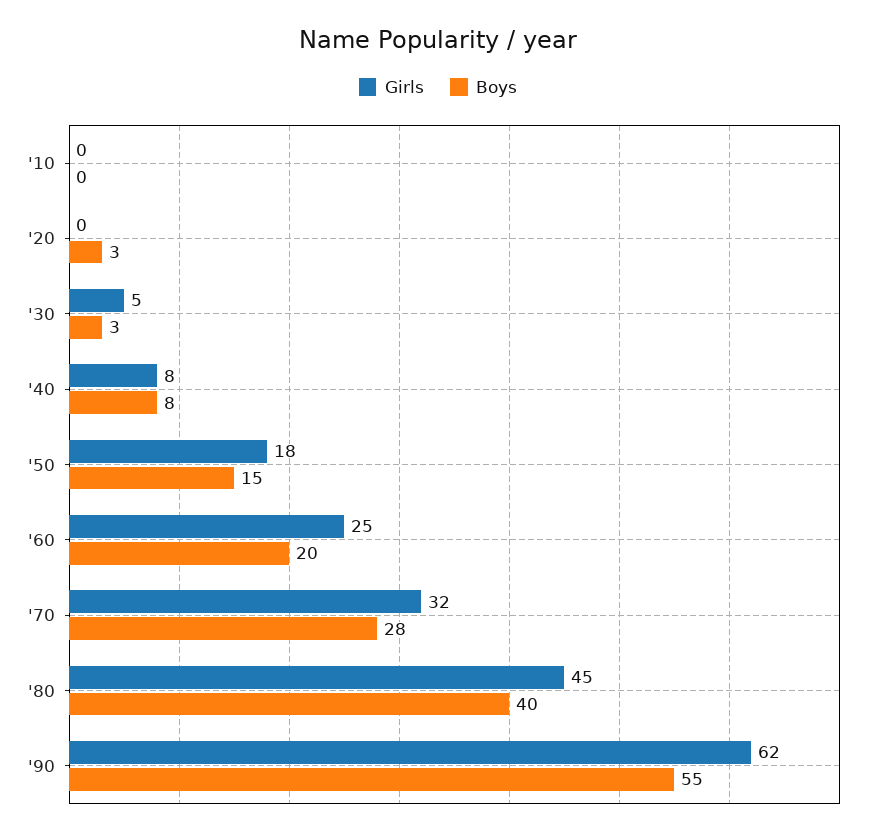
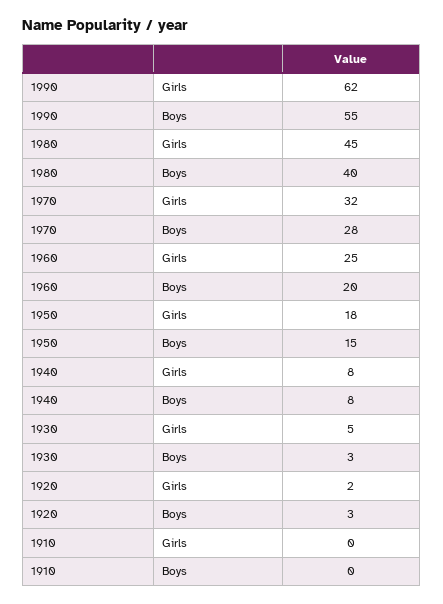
Girls, '20: 0 -> 2

